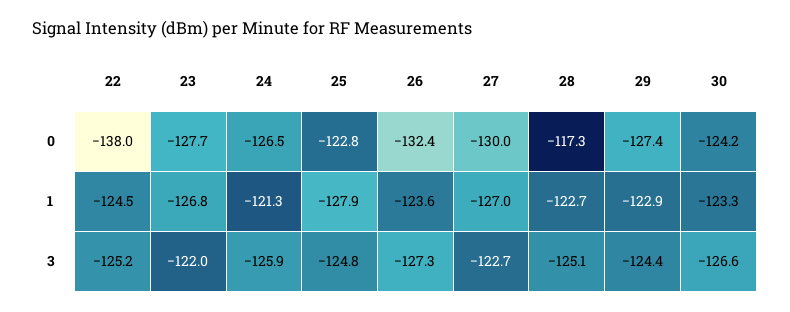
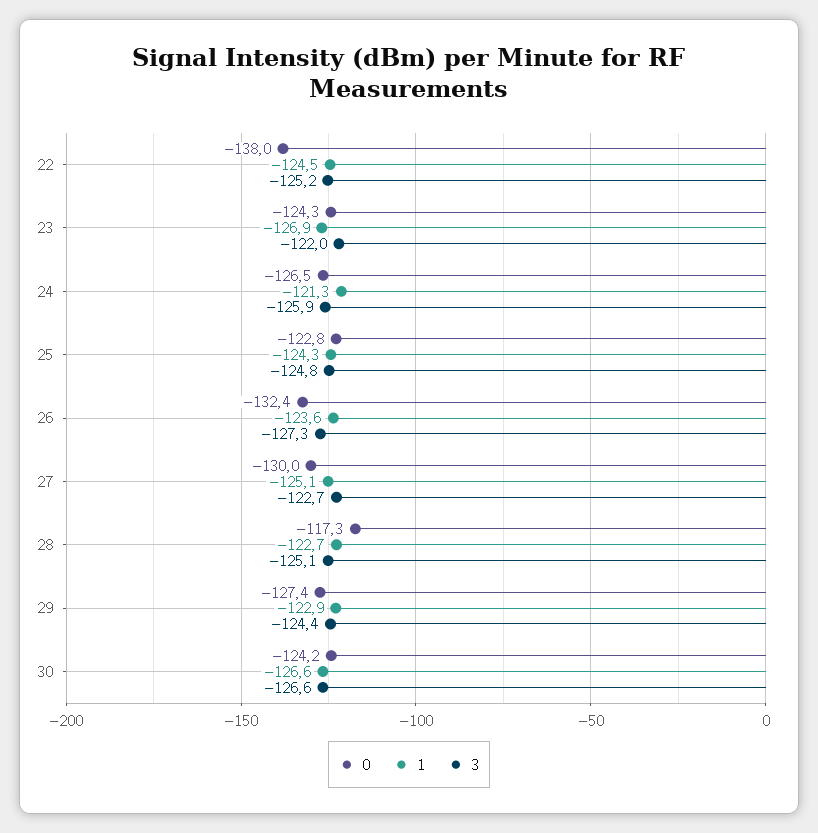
0, 23: -127.7 -> -124.3
1, 23: -126.8 -> -126.9
1, 25: -127.9 -> -124.3
1, 27: -127 -> -125.1
1, 30: -123.3 -> -126.6

